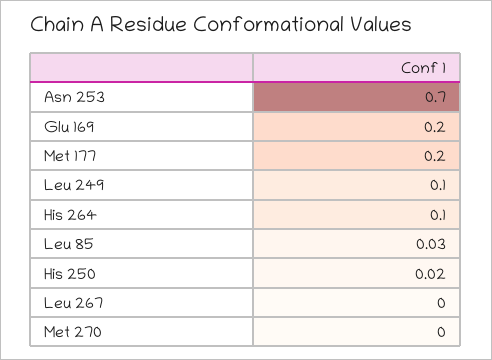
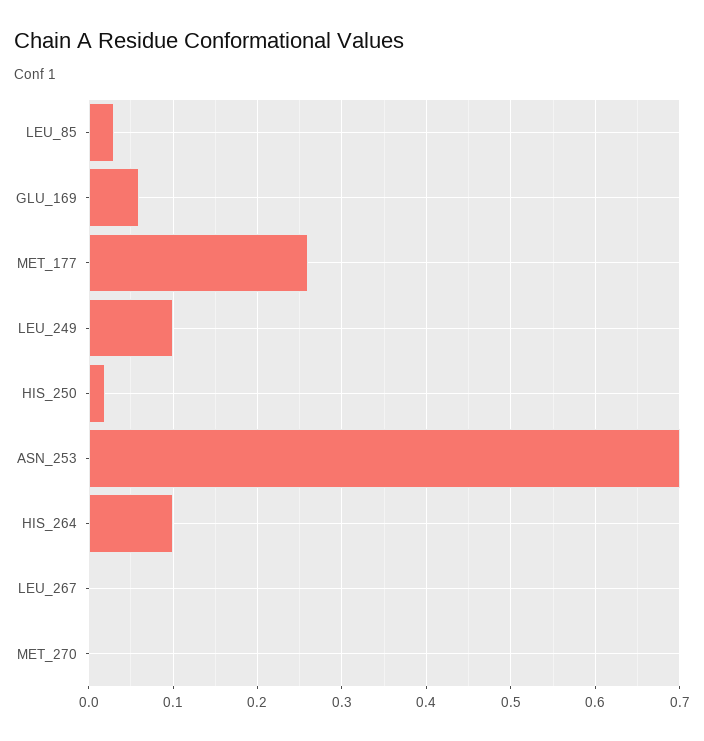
Glu 169: 0.2 -> 0.06
Met 177: 0.2 -> 0.26

